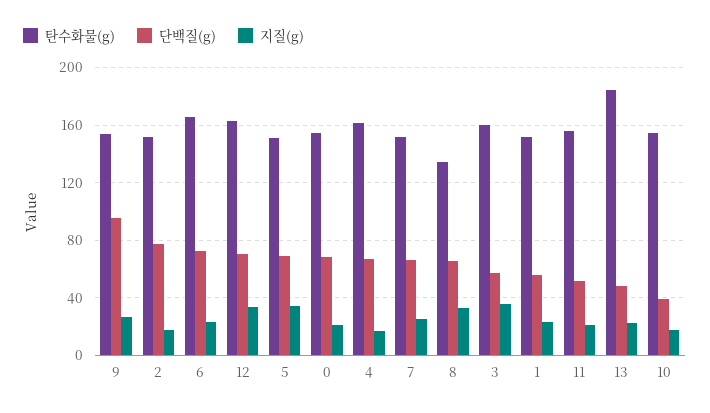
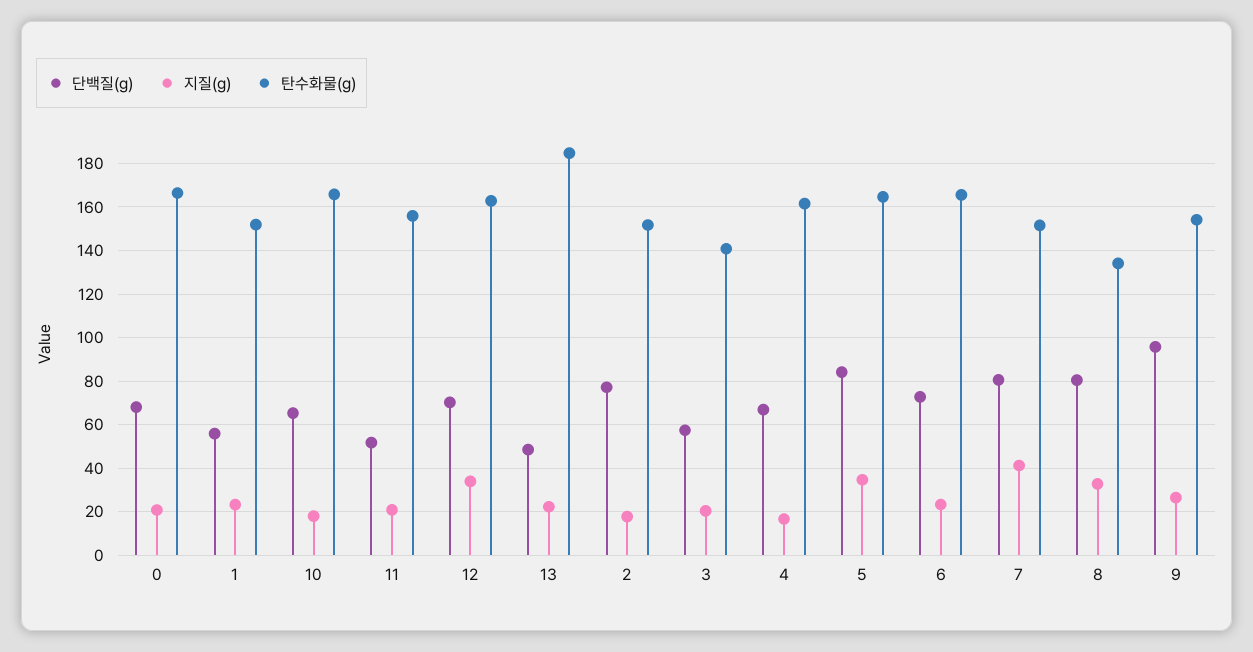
탄수화물(g), 5: 150 -> 165
단백질(g), 5: 70 -> 85
탄수화물(g), 0: 155 -> 165
단백질(g), 7: 65 -> 80
지질(g), 7: 25 -> 40
단백질(g), 8: 65 -> 80
탄수화물(g), 3: 160 -> 140
지질(g), 3: 35 -> 20
탄수화물(g), 10: 155 -> 165
단백질(g), 10: 40 -> 65

